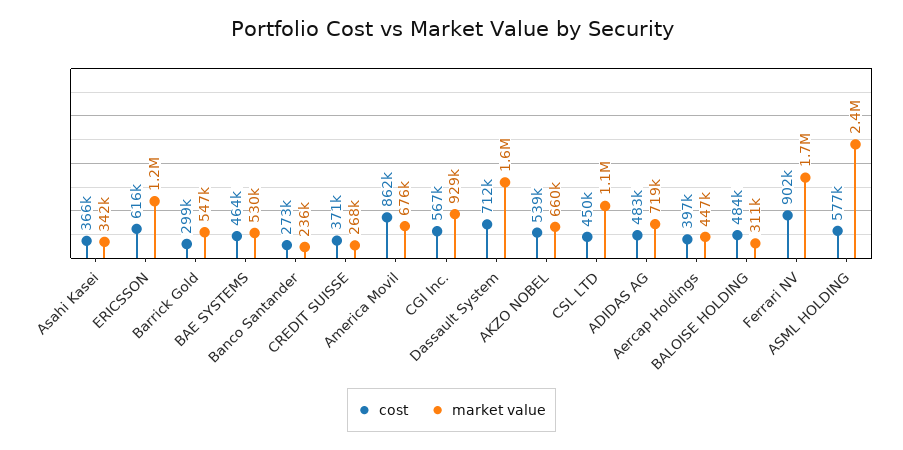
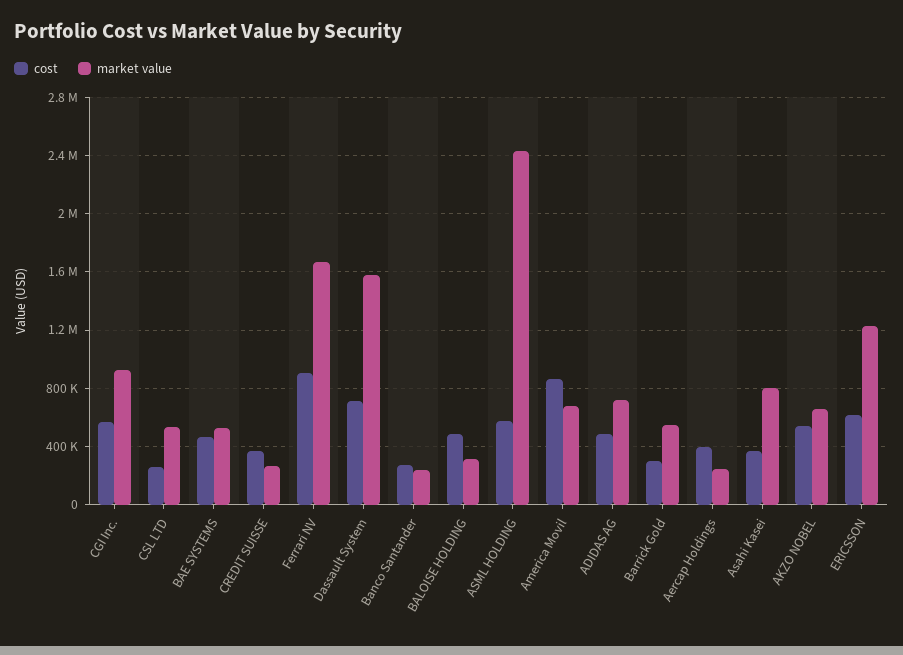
market value, Asahi Kasei: 342000 -> 800000
cost, CSL LTD: 450000 -> 250000
market value, CSL LTD: 1100000 -> 550000
market value, Aercap Holdings: 447000 -> 250000

